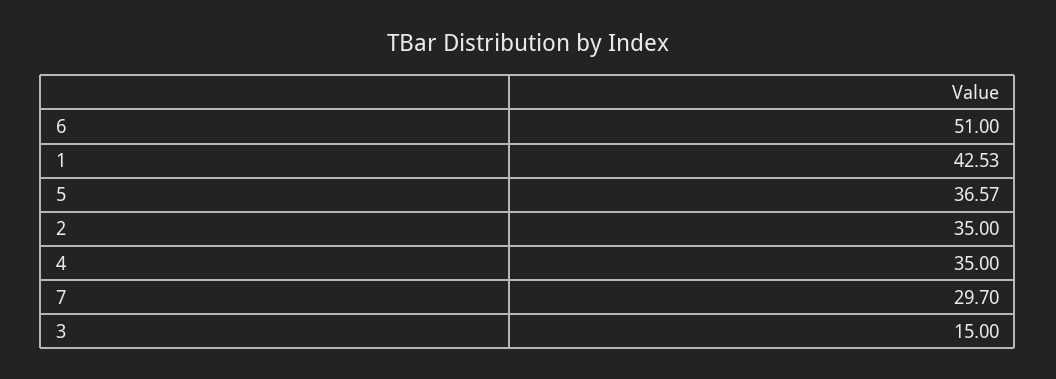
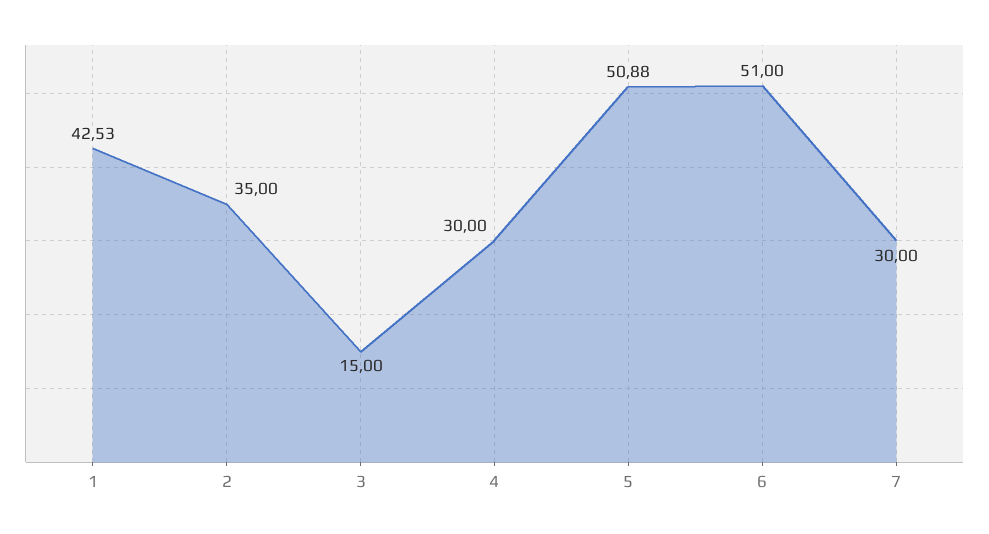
5: 36.57 -> 50.88
4: 35 -> 30
7: 29.7 -> 30

